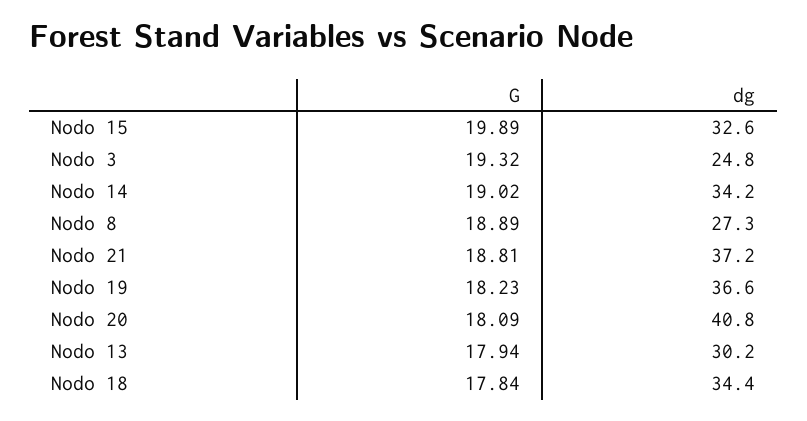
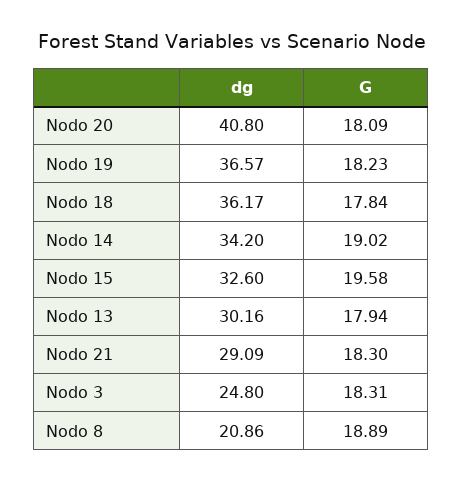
G, Nodo 15: 19.89 -> 19.58
G, Nodo 3: 19.32 -> 18.31
dg, Nodo 8: 27.3 -> 20.86
G, Nodo 21: 18.81 -> 18.3
dg, Nodo 21: 37.2 -> 29.09
dg, Nodo 18: 34.4 -> 36.17

